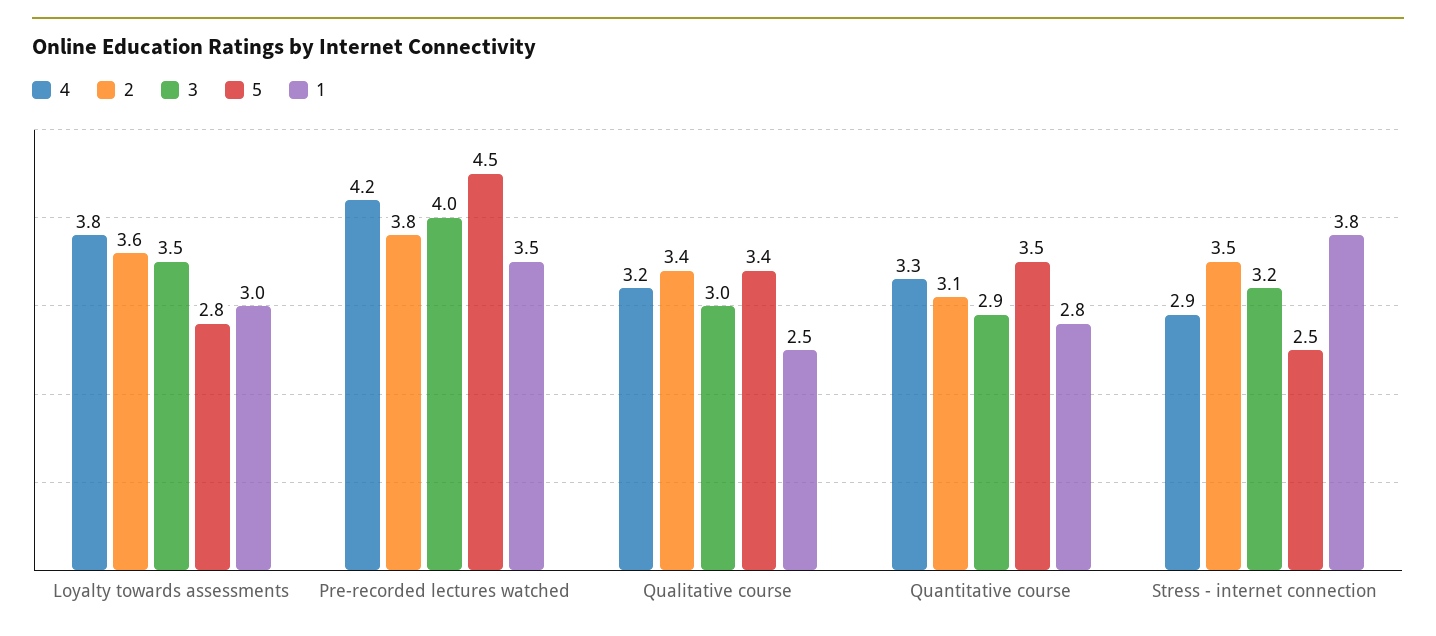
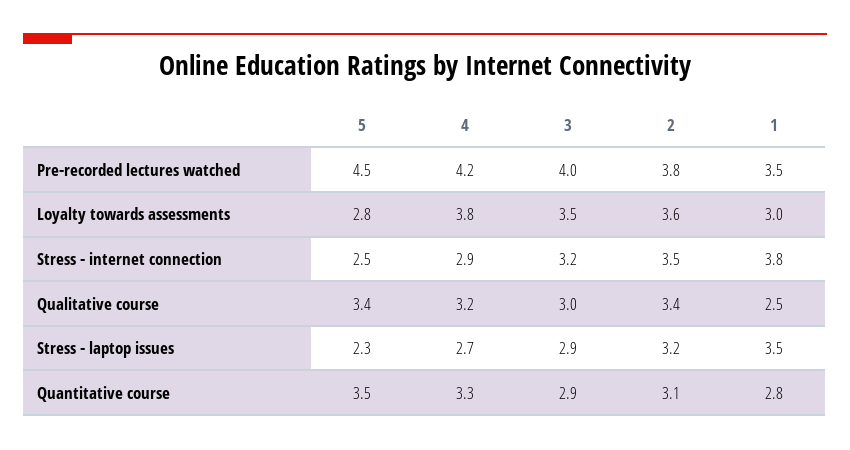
5, Stress - laptop issues: none -> 2.3
4, Stress - laptop issues: none -> 2.7
3, Stress - laptop issues: none -> 2.9
2, Stress - laptop issues: none -> 3.2
1, Stress - laptop issues: none -> 3.5

